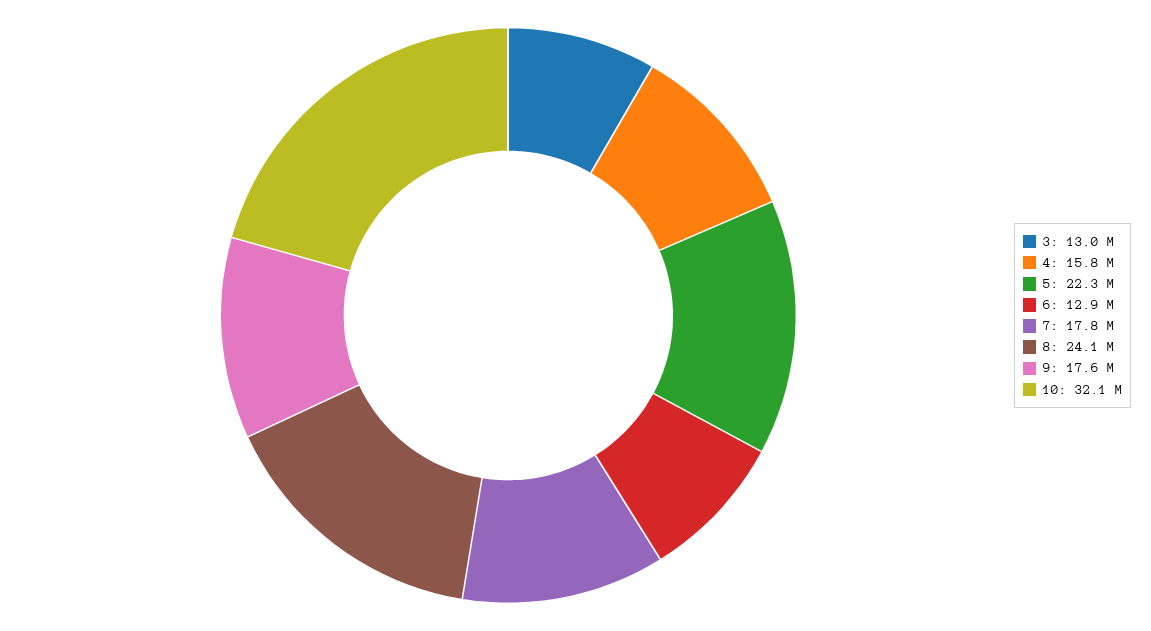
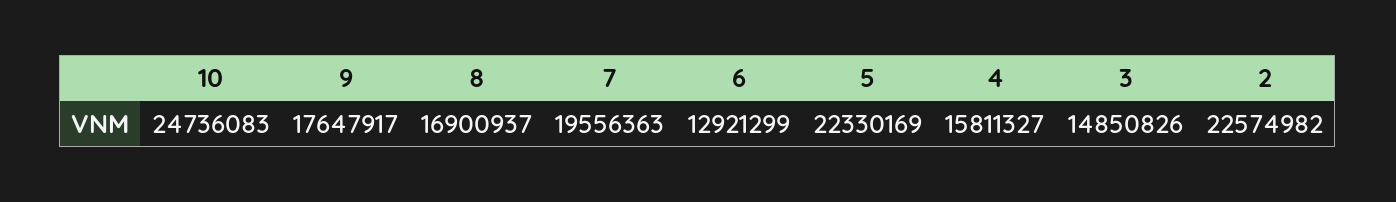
3: 13000000 -> 14850826
7: 17800000 -> 19556363
8: 24100000 -> 16900937
10: 32100000 -> 24736083
2: none -> 22574982

